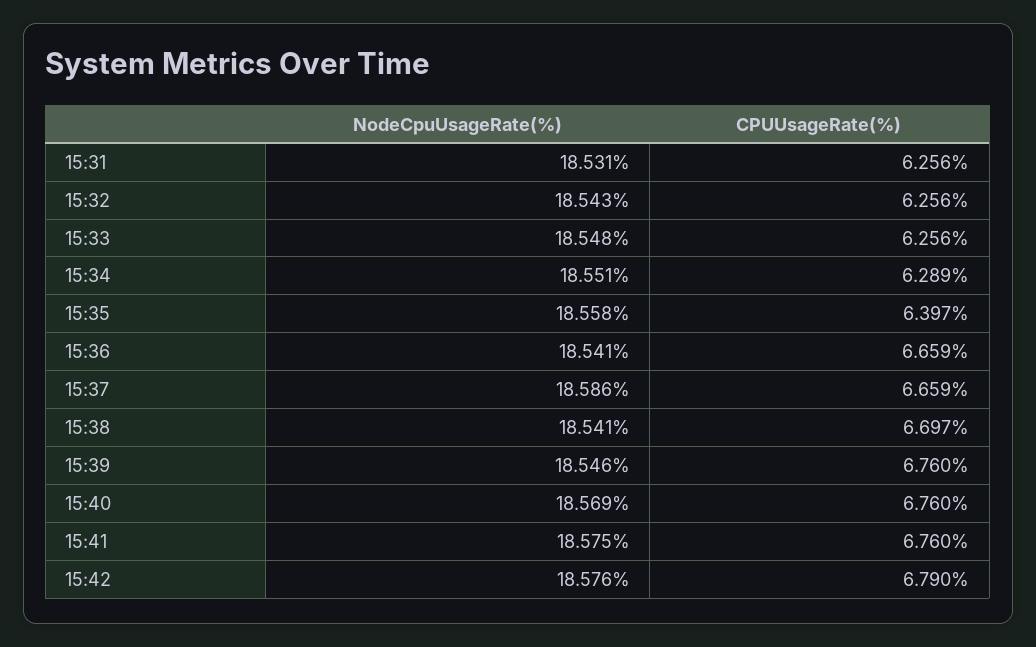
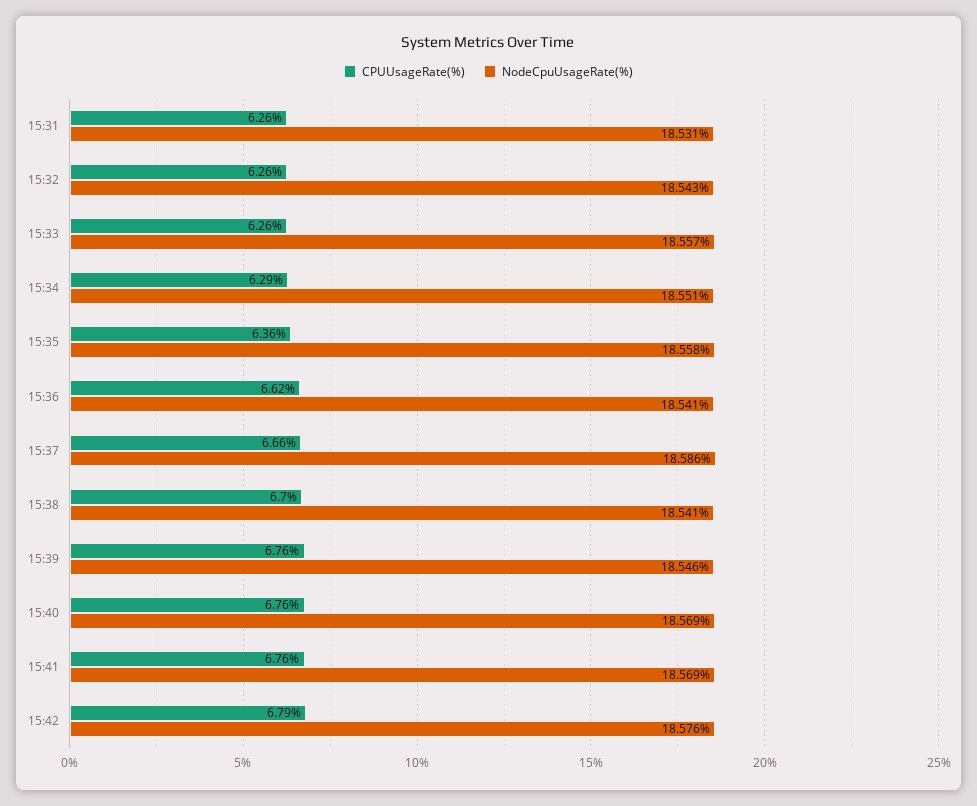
NodeCpuUsageRate(%), 15:33: 18.548 -> 18.557
CPUUsageRate(%), 15:35: 6.397 -> 6.36
CPUUsageRate(%), 15:36: 6.659 -> 6.62
NodeCpuUsageRate(%), 15:41: 18.575 -> 18.569

